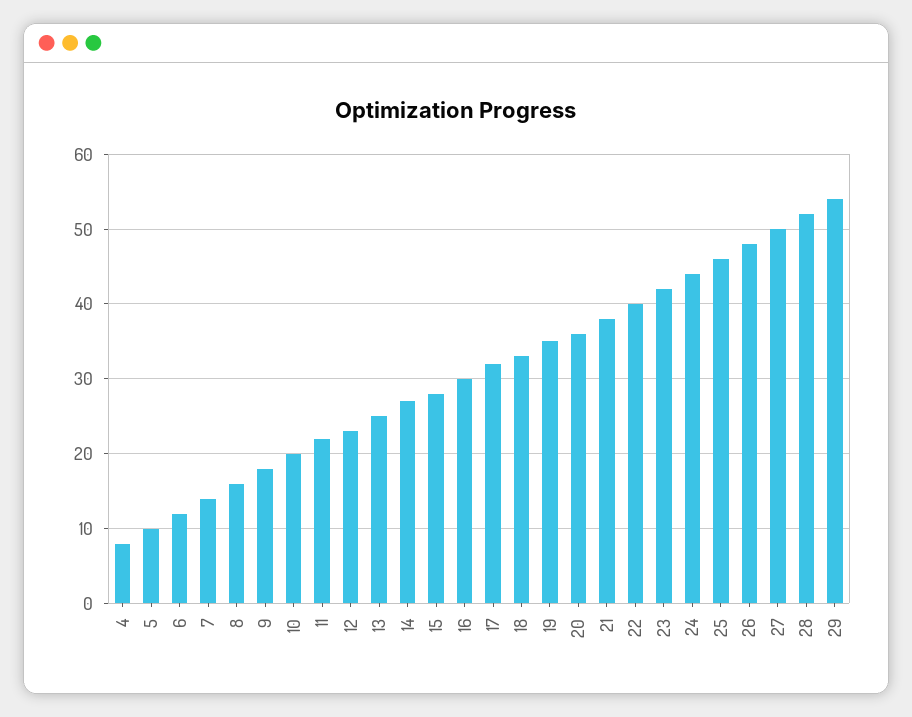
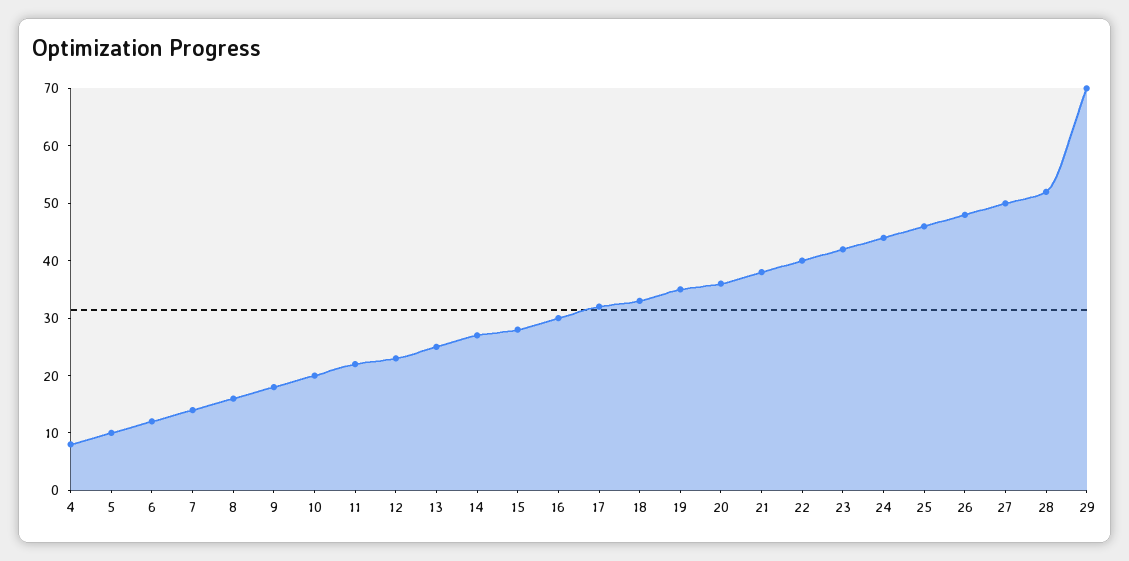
29: 54 -> 70

